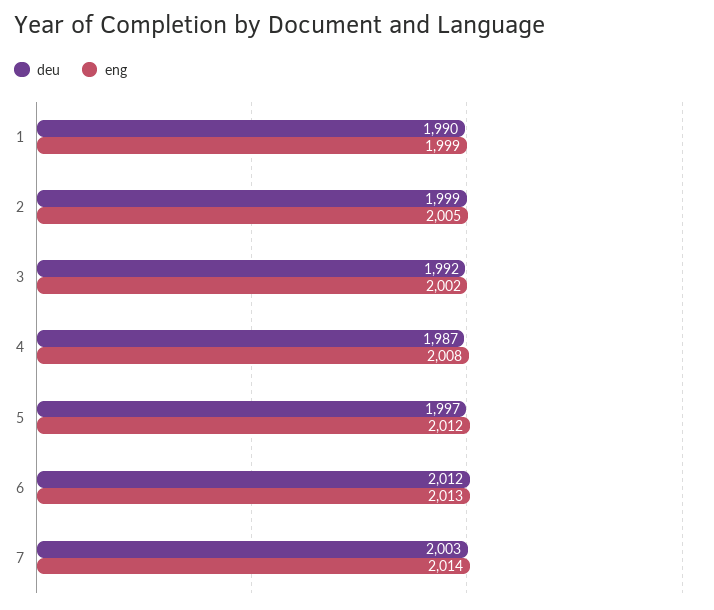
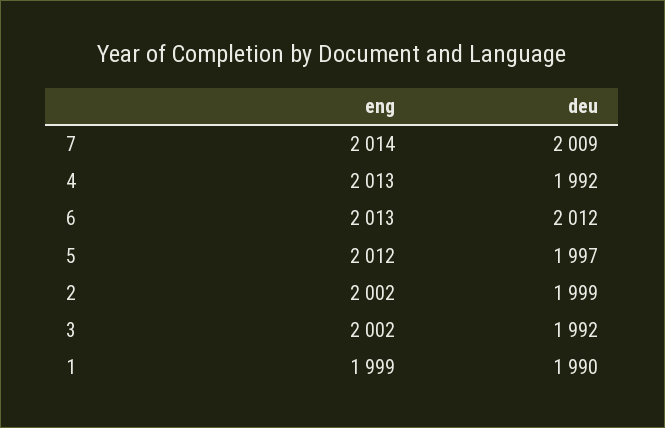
eng, 2: 2005 -> 2002
deu, 4: 1987 -> 1992
eng, 4: 2008 -> 2013
deu, 7: 2003 -> 2009

